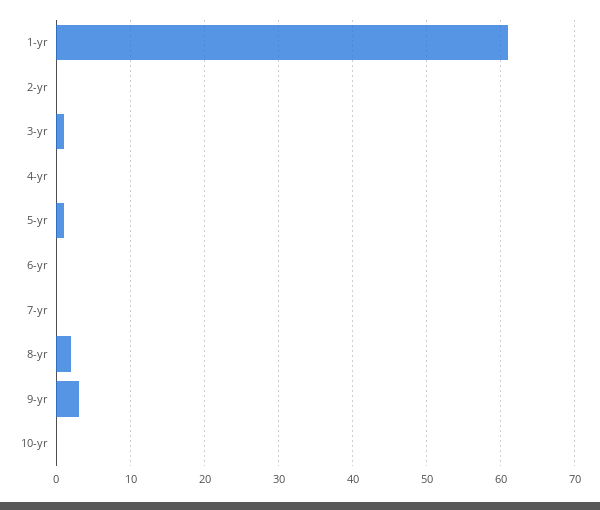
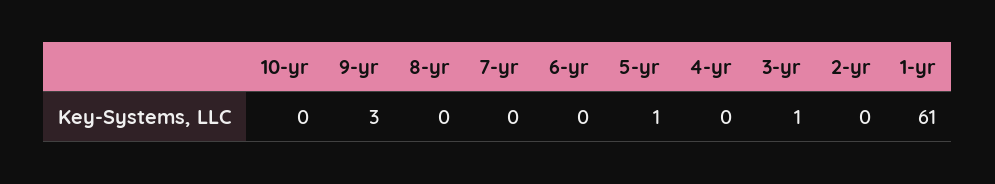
8-yr: 2 -> 0

